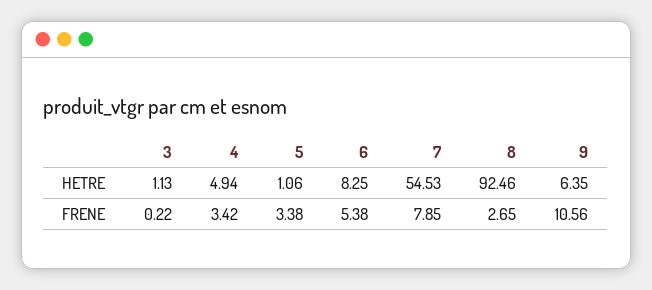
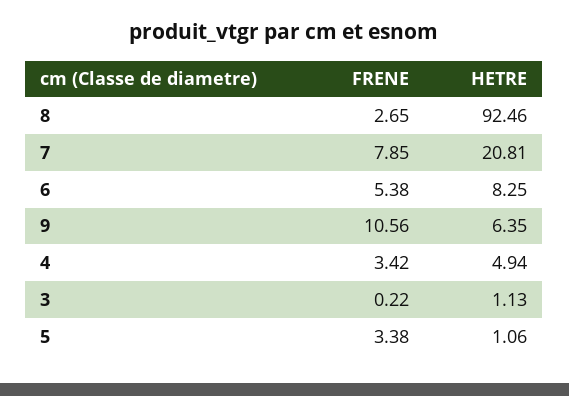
7, HETRE: 54.53 -> 20.81

